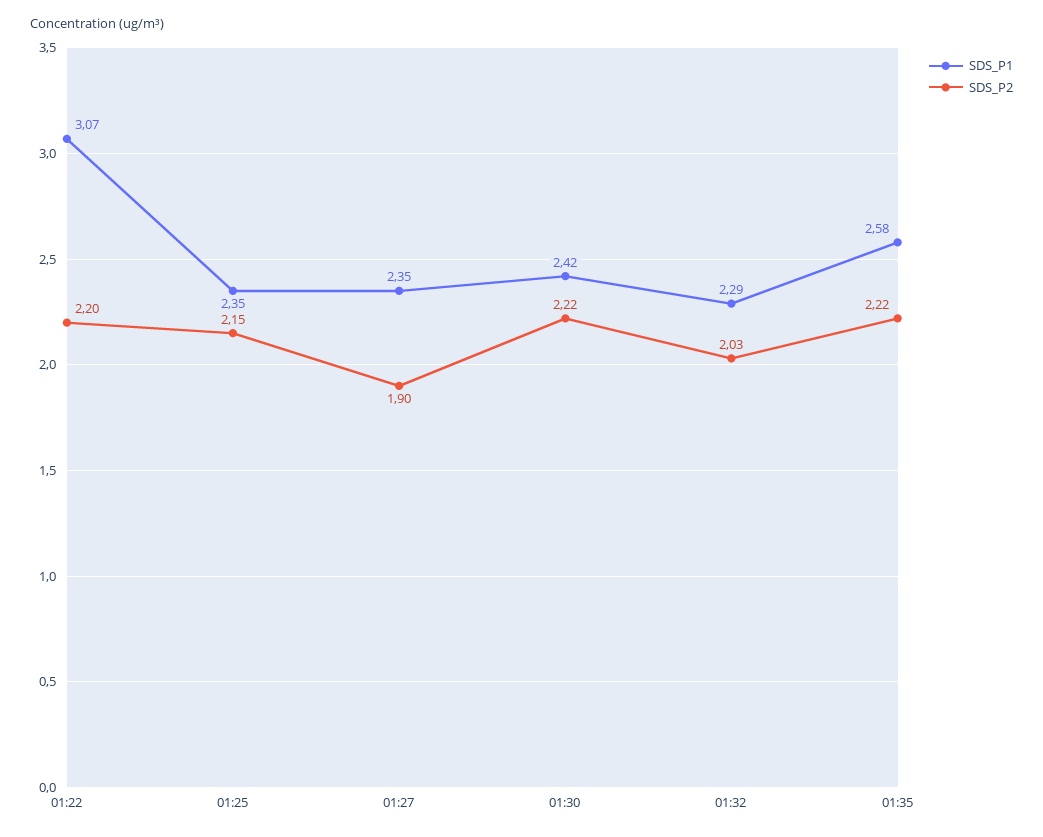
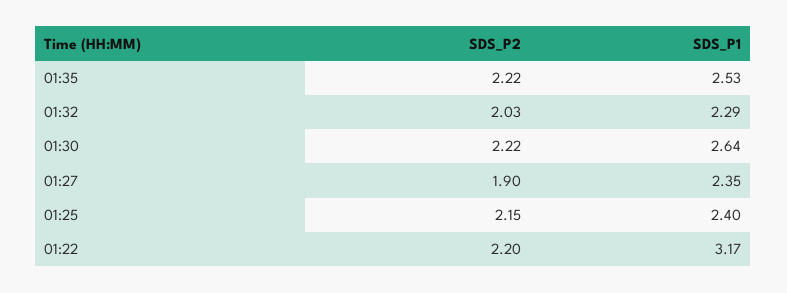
SDS_P1, 01:22: 3.07 -> 3.17
SDS_P1, 01:25: 2.35 -> 2.4
SDS_P1, 01:30: 2.42 -> 2.64
SDS_P1, 01:35: 2.58 -> 2.53

